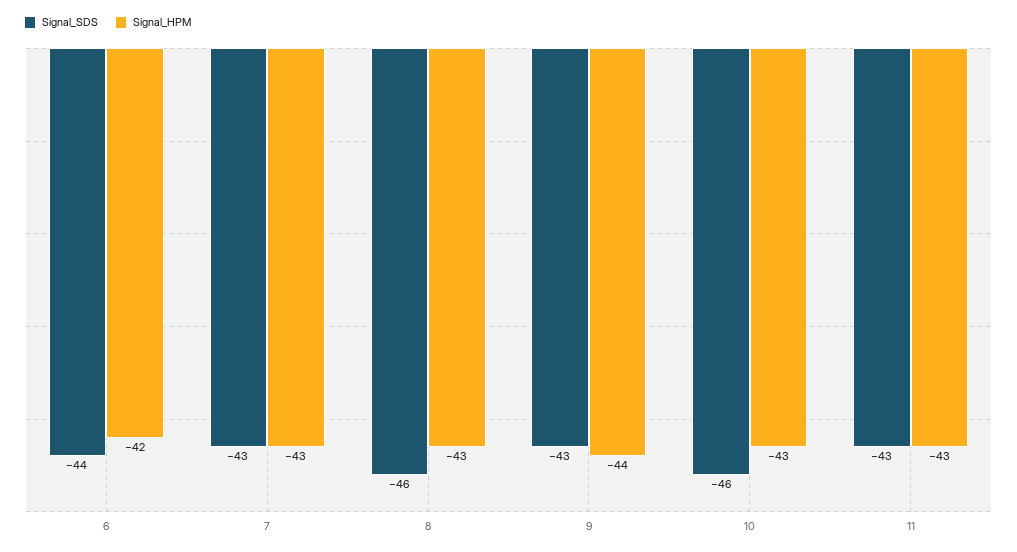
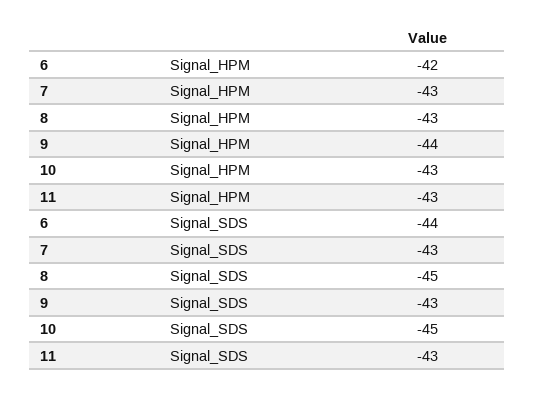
Signal_SDS, 8: -46 -> -45
Signal_SDS, 10: -46 -> -45

